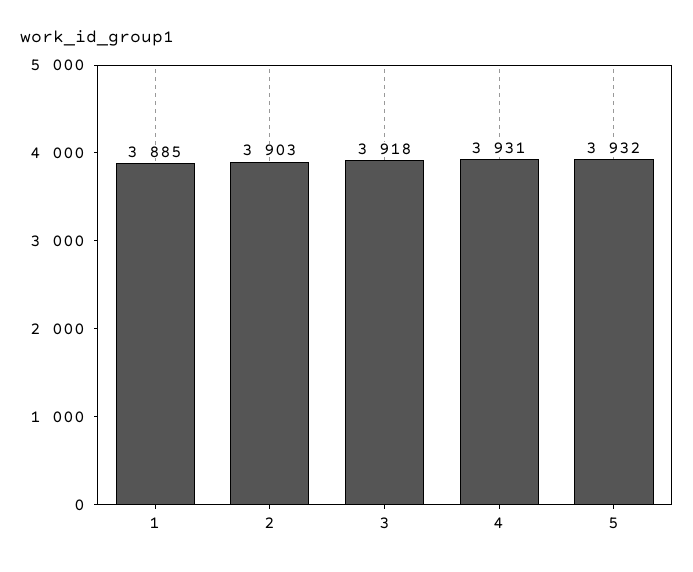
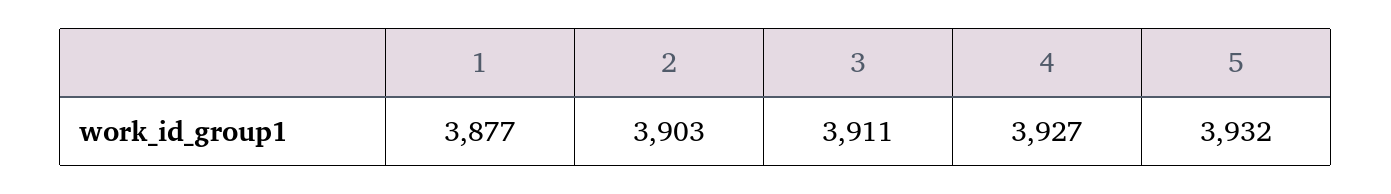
1: 3885 -> 3877
3: 3918 -> 3911
4: 3931 -> 3927

